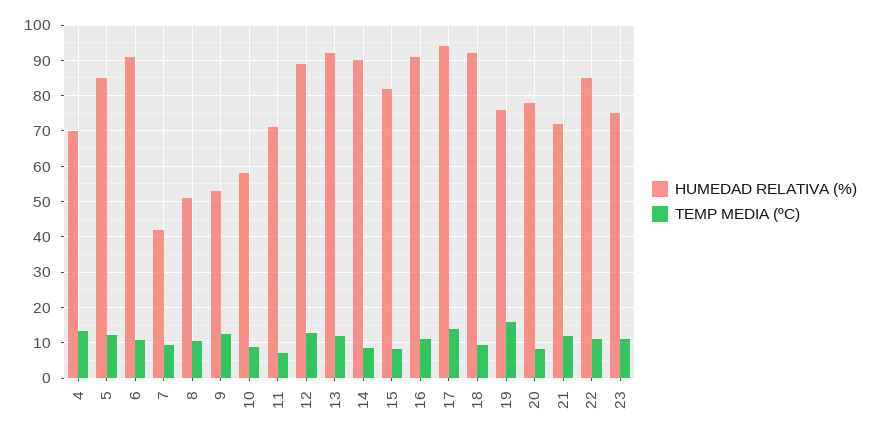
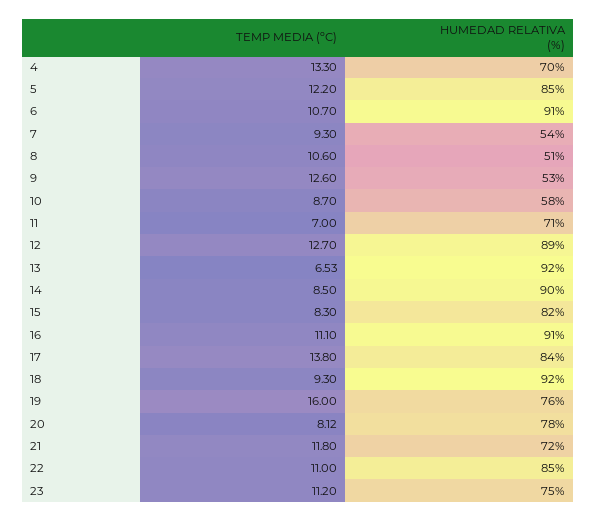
HUMEDAD RELATIVA (%), 7: 42 -> 54
TEMP MEDIA (ºC), 13: 12 -> 6.53
HUMEDAD RELATIVA (%), 17: 94 -> 84

